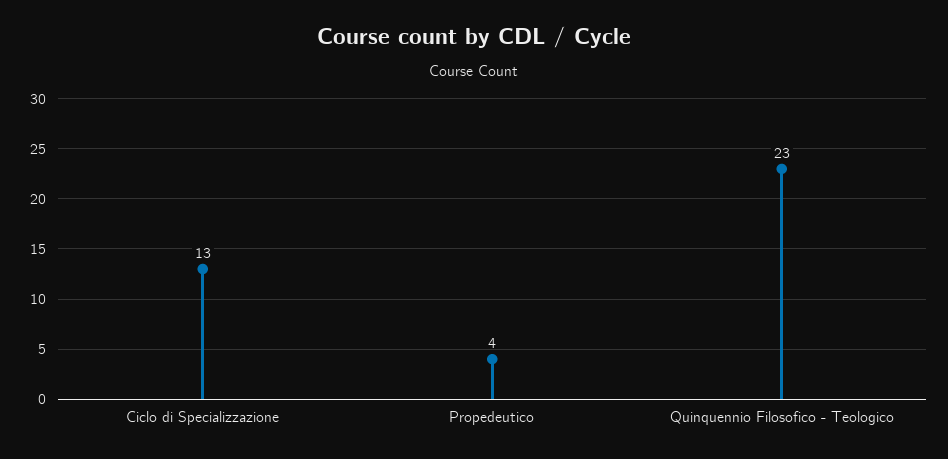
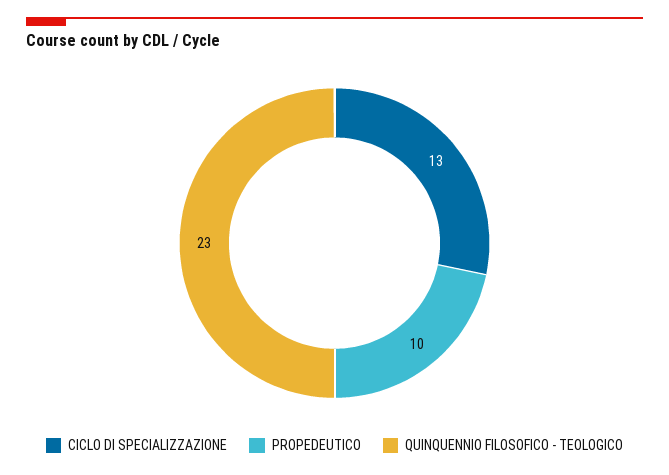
Propedeutico: 4 -> 10

